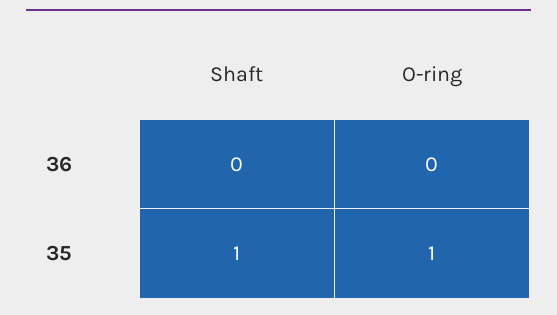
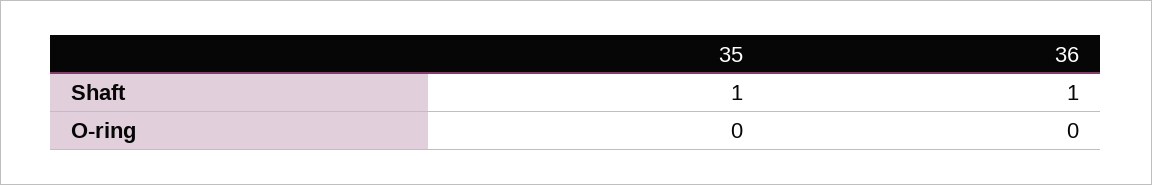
Shaft, 36: 0 -> 1
O-ring, 35: 1 -> 0

